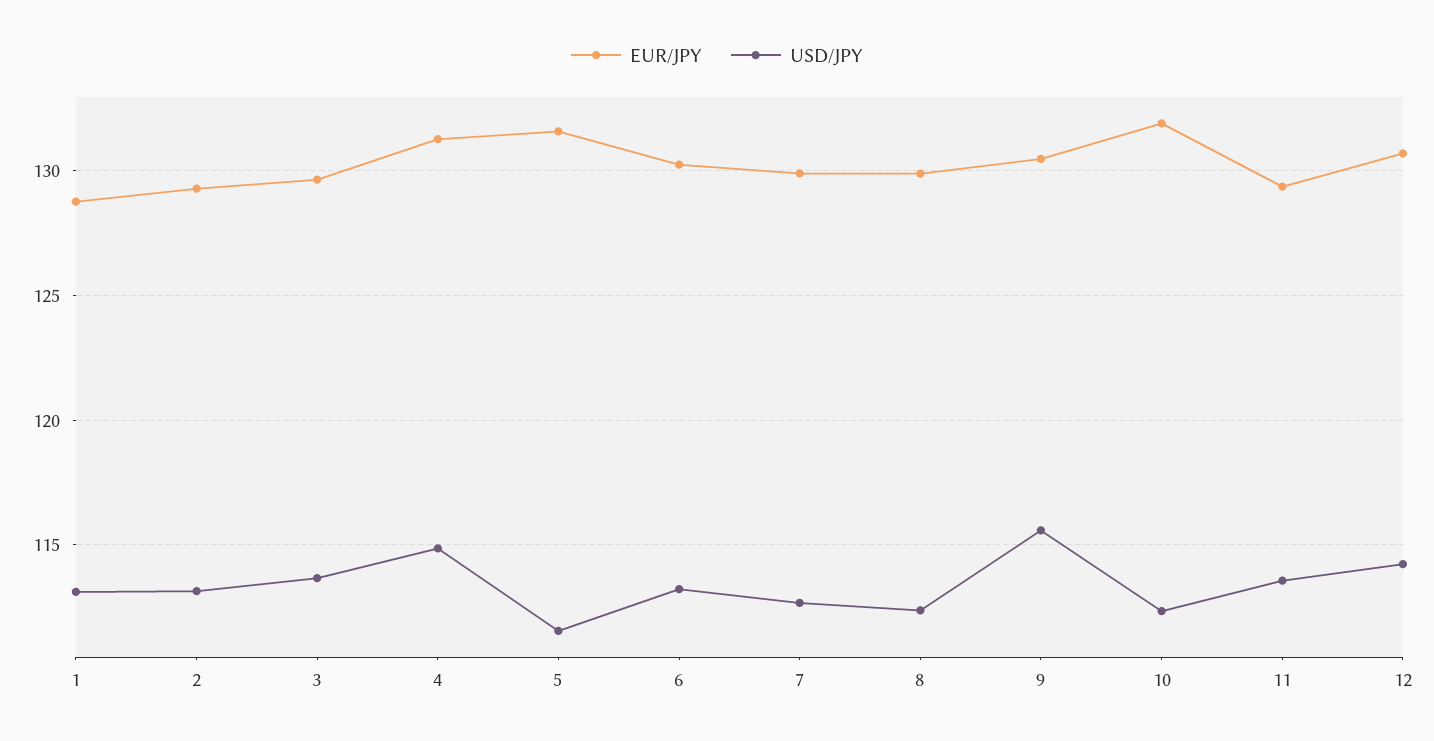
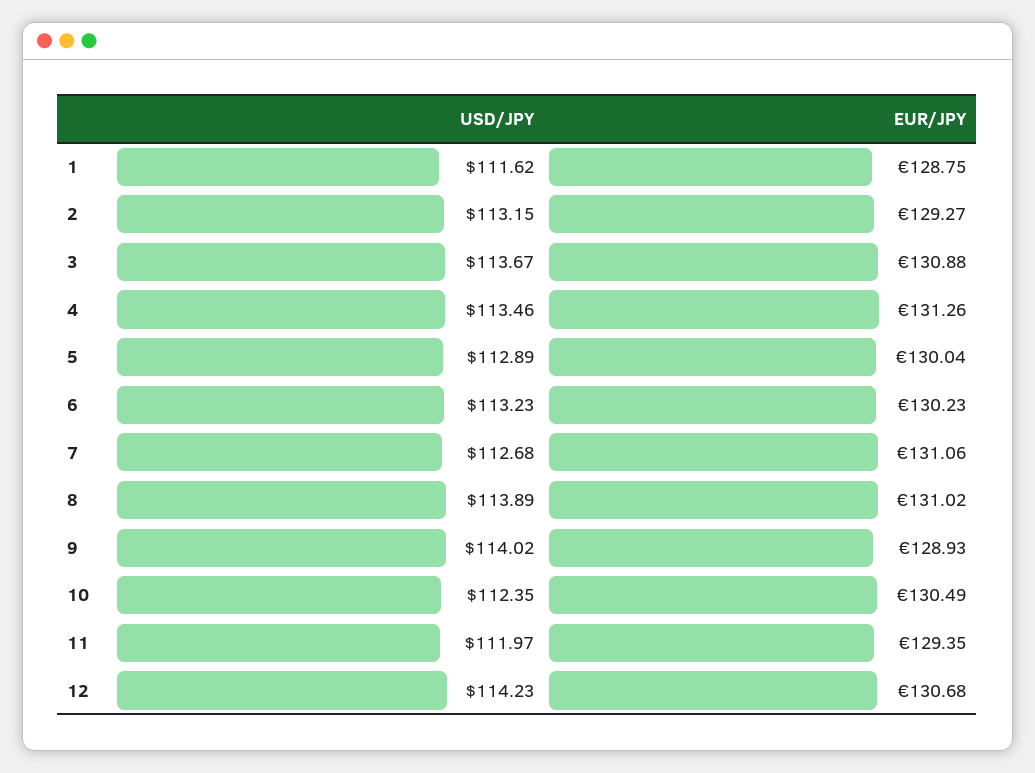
USD/JPY, 1: 113 -> 111.62
EUR/JPY, 3: 129.5 -> 130.88
USD/JPY, 4: 115 -> 113.46
EUR/JPY, 5: 131.5 -> 130.04
USD/JPY, 5: 111.5 -> 112.89
EUR/JPY, 7: 130 -> 131.06
EUR/JPY, 8: 130 -> 131.02
USD/JPY, 8: 112.5 -> 113.89
EUR/JPY, 9: 130.5 -> 128.93
USD/JPY, 9: 115.5 -> 114.02
EUR/JPY, 10: 132 -> 130.49
USD/JPY, 11: 113.5 -> 111.97

